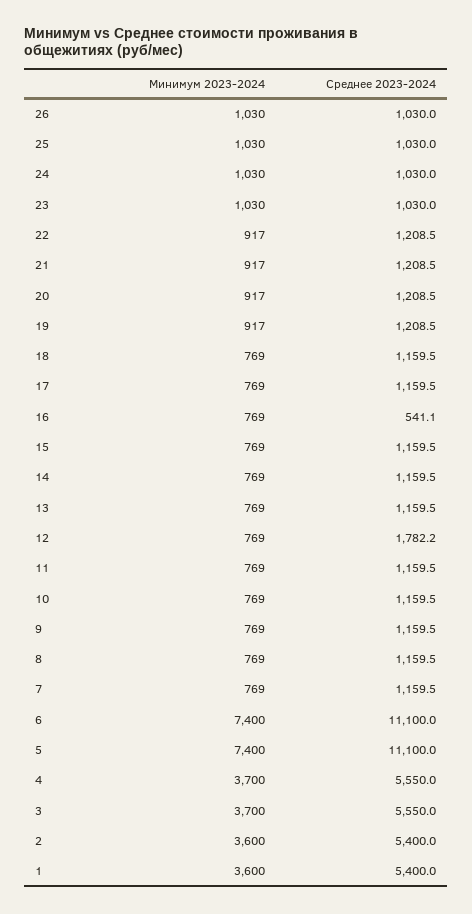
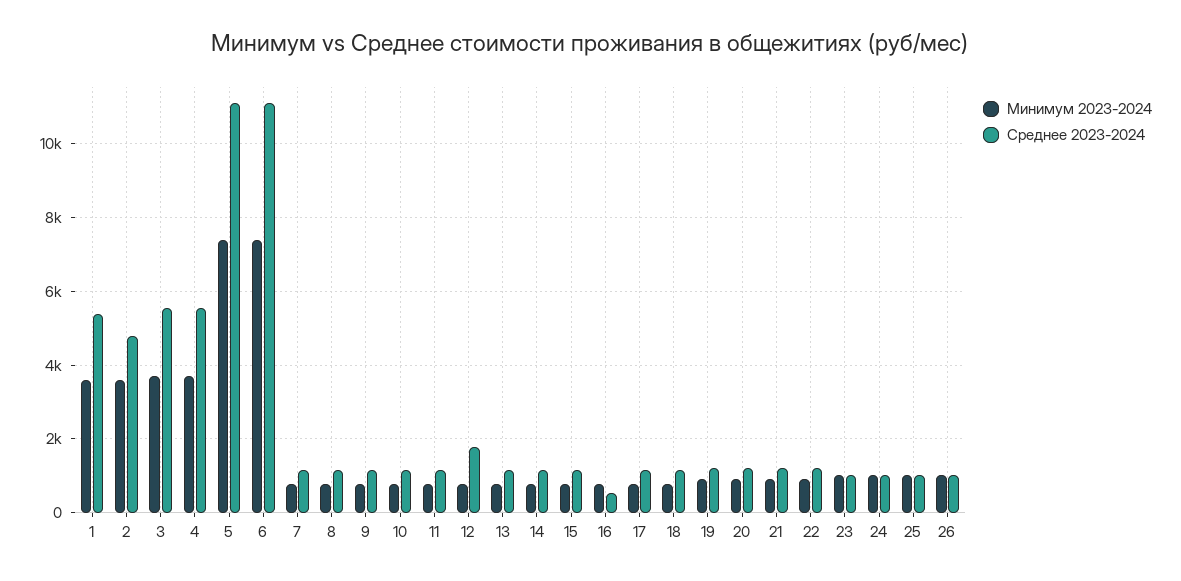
Среднее 2023-2024, 2: 5400 -> 4800

